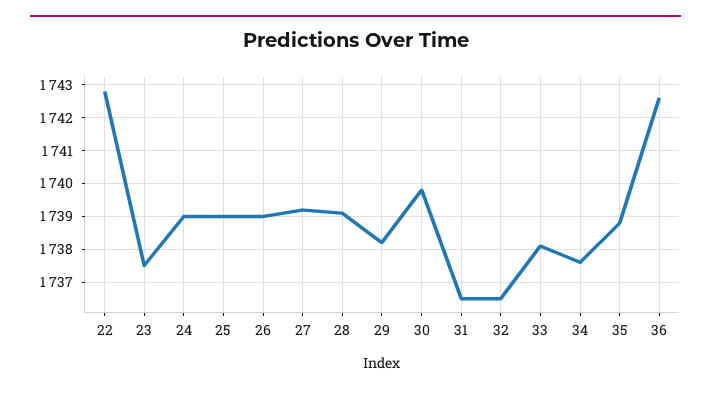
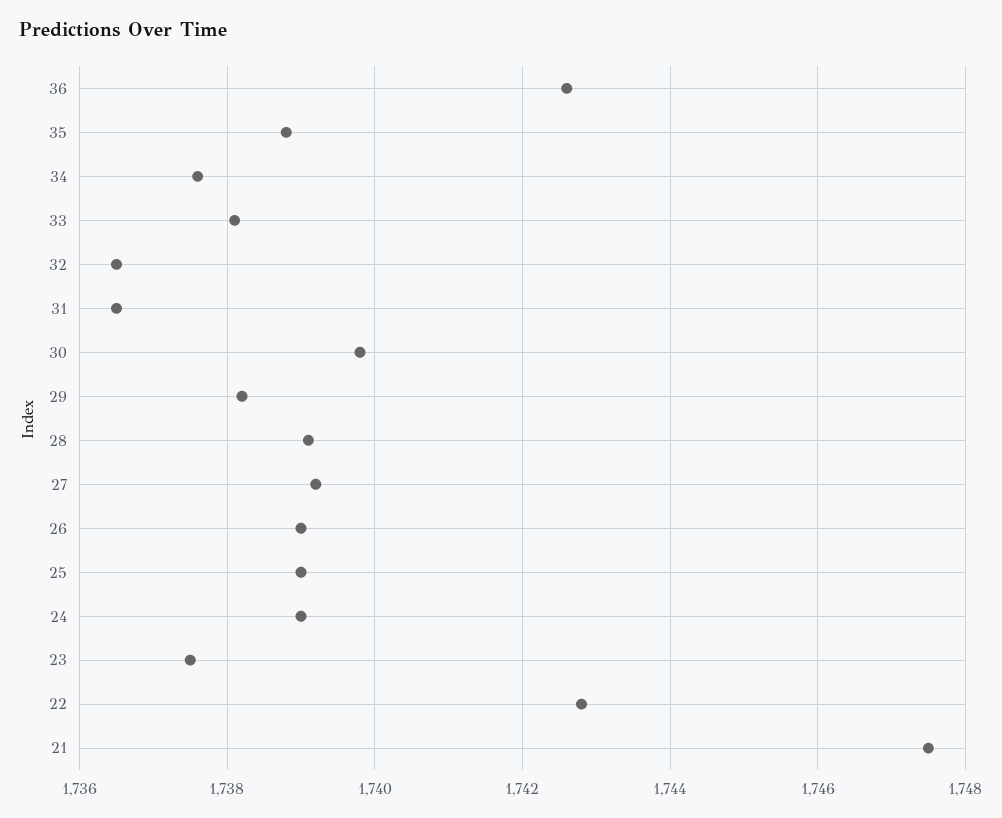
21: none -> 1747.5

